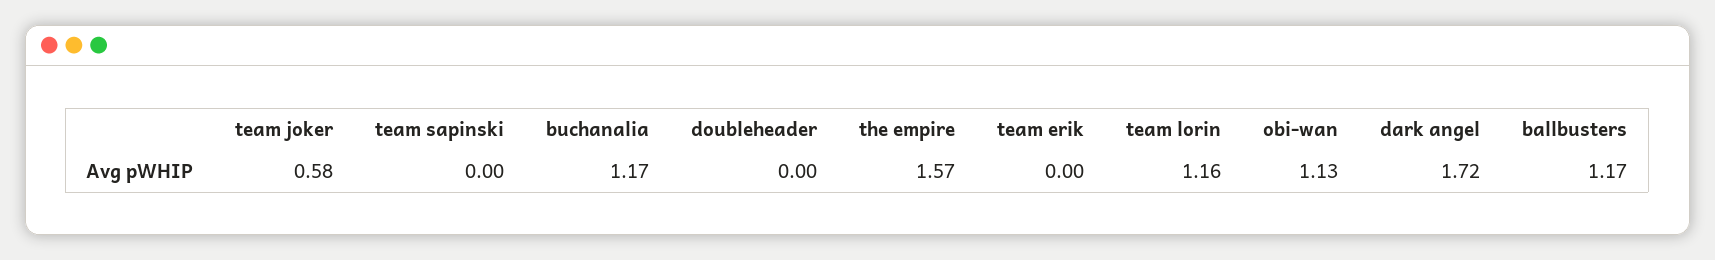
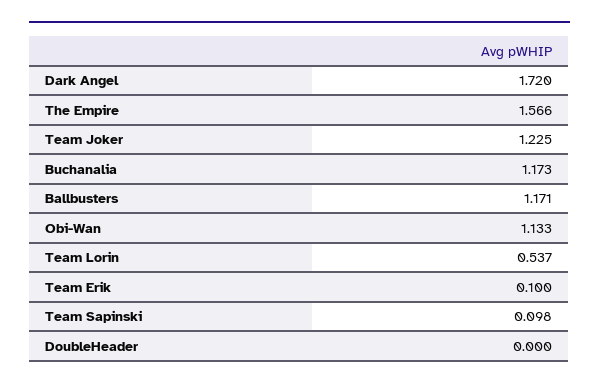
team joker: 0.58 -> 1.225
team sapinski: 0 -> 0.098
team erik: 0 -> 0.1
team lorin: 1.16 -> 0.537

